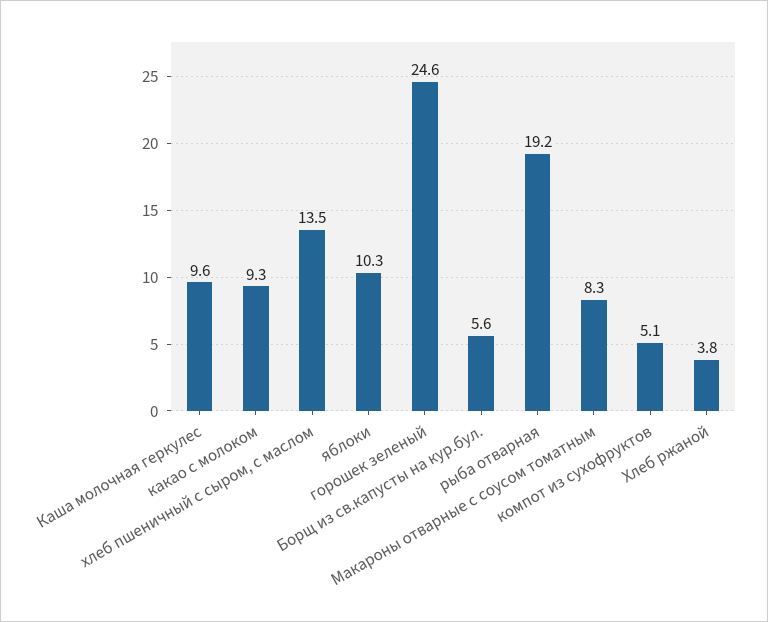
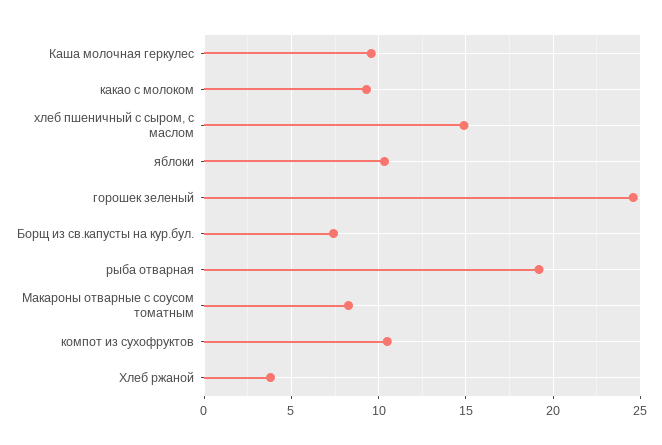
хлеб пшеничный с сыром, с маслом: 13.5 -> 15
Борщ из св.капусты на кур.бул.: 5.6 -> 7.5
компот из сухофруктов: 5.1 -> 10.5

